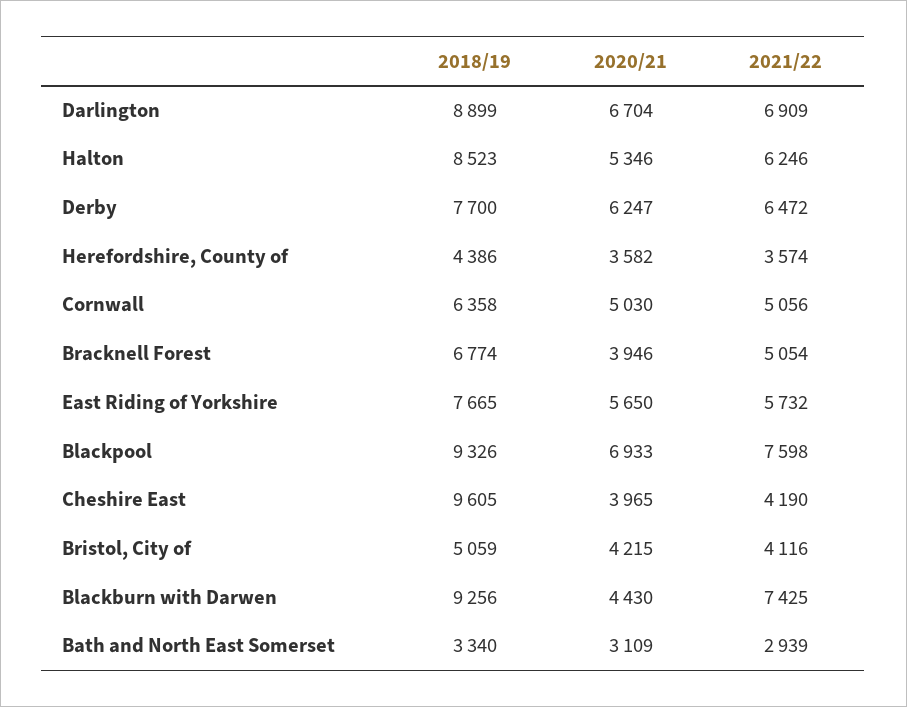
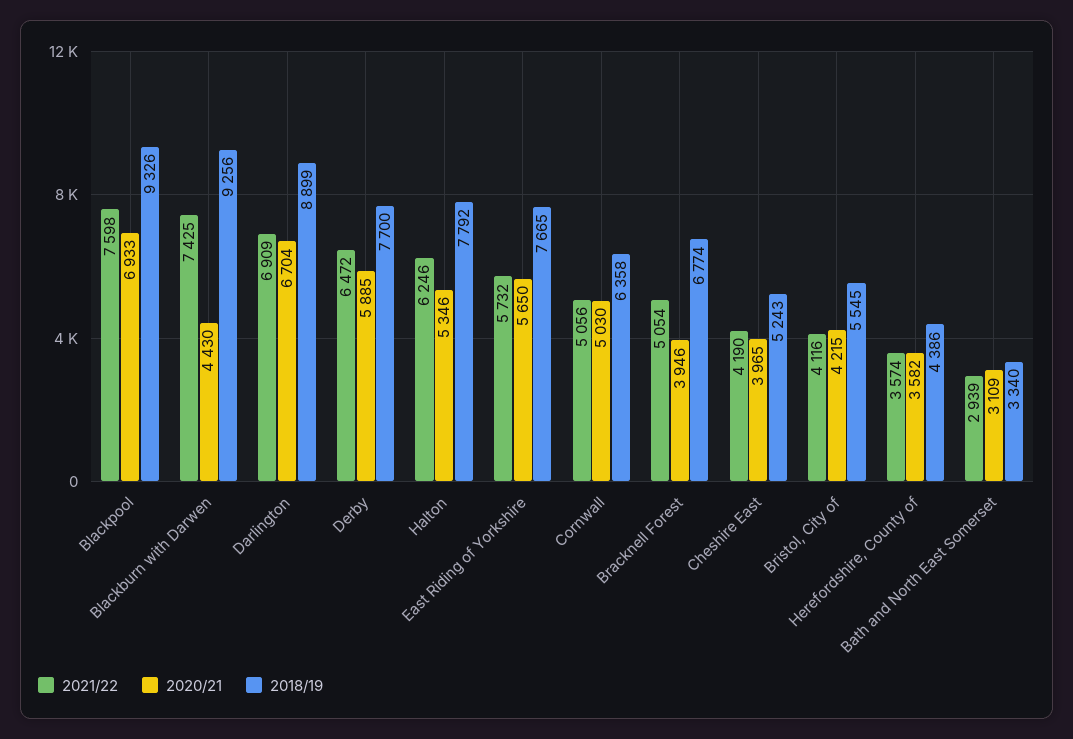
2018/19, Halton: 8523 -> 7792
2020/21, Derby: 6247 -> 5885
2018/19, Cheshire East: 9605 -> 5243
2018/19, Bristol, City of: 5059 -> 5545

